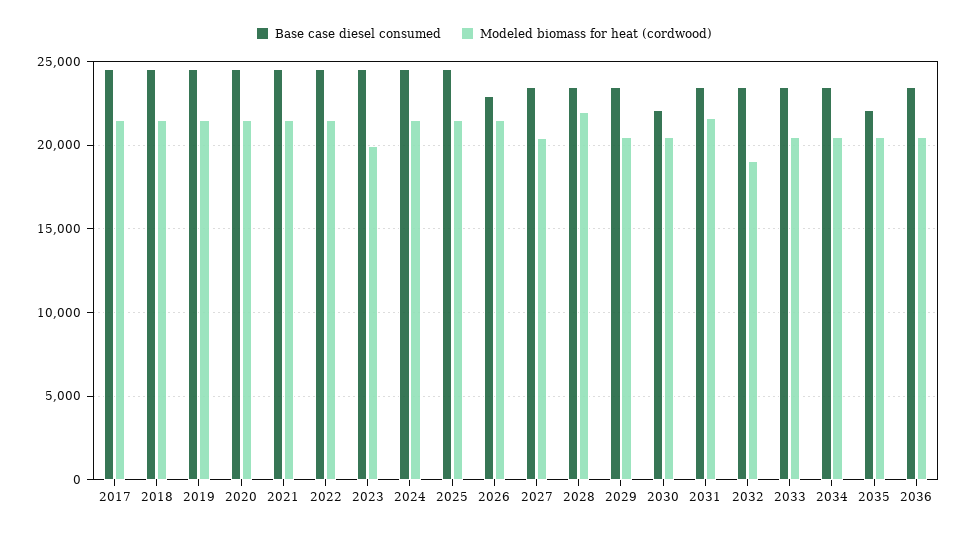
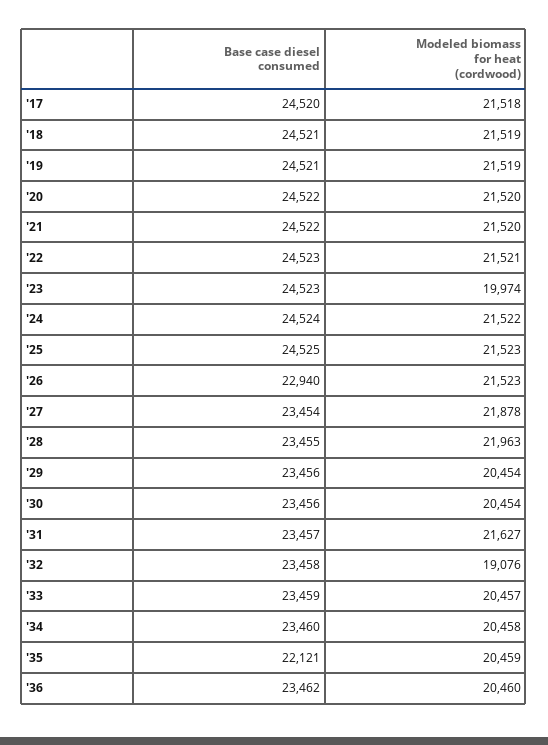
Modeled biomass for heat (cordwood), 2027: 20500 -> 21878
Base case diesel consumed, 2030: 22000 -> 23456

